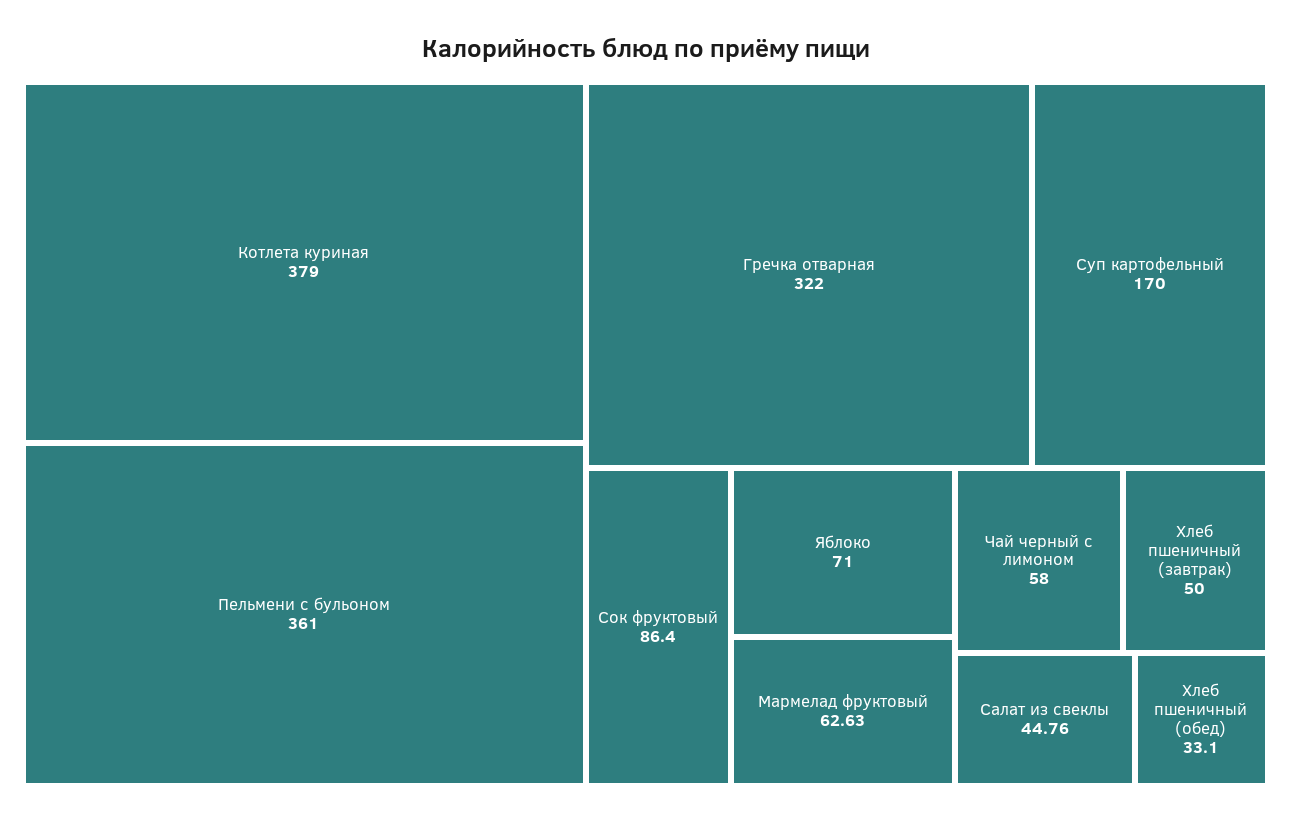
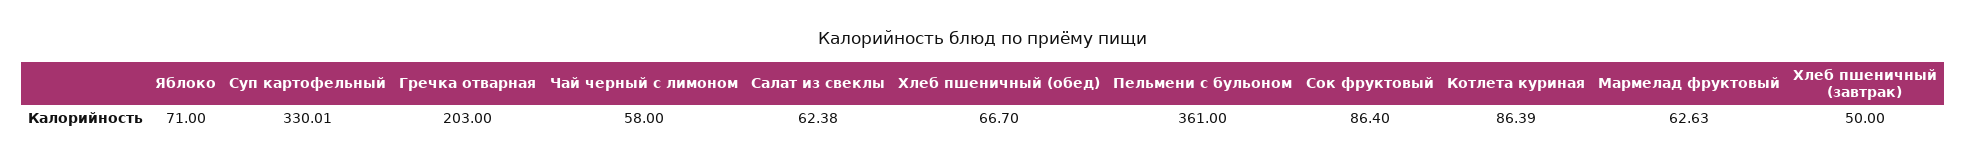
Котлета куриная: 379 -> 86.39
Гречка отварная: 322 -> 203
Суп картофельный: 170 -> 330.01
Салат из свеклы: 44.76 -> 62.38
Хлеб пшеничный (обед): 33.1 -> 66.7

